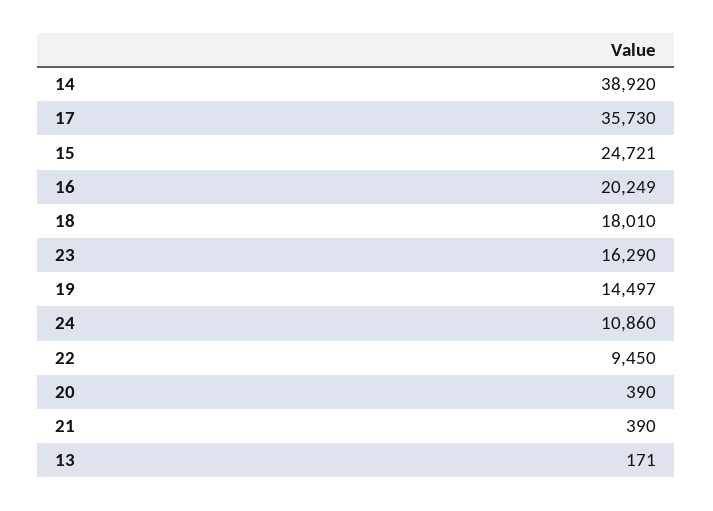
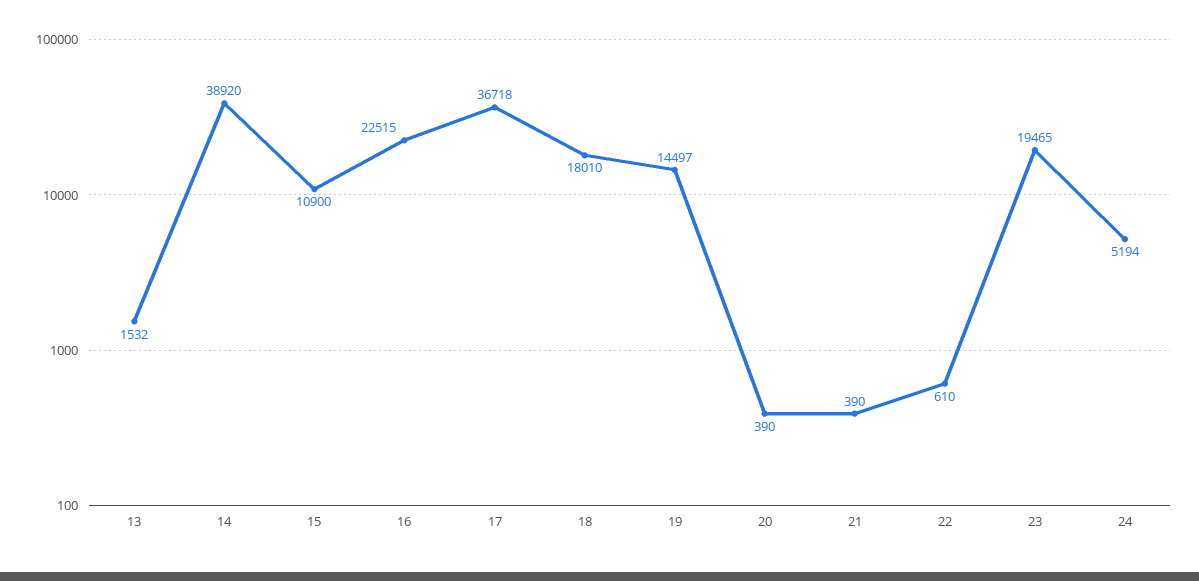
17: 35730 -> 36718
15: 24721 -> 10900
16: 20249 -> 22515
23: 16290 -> 19465
24: 10860 -> 5194
22: 9450 -> 610
13: 171 -> 1532

